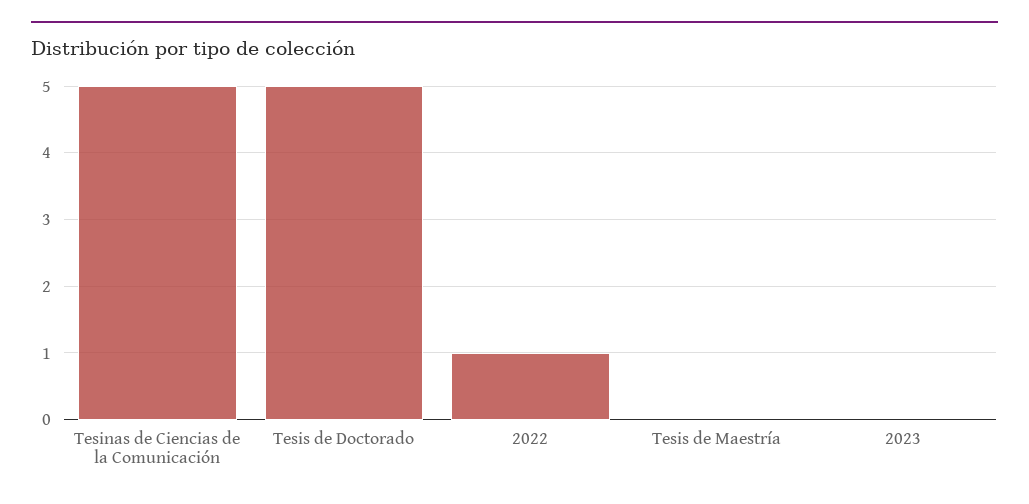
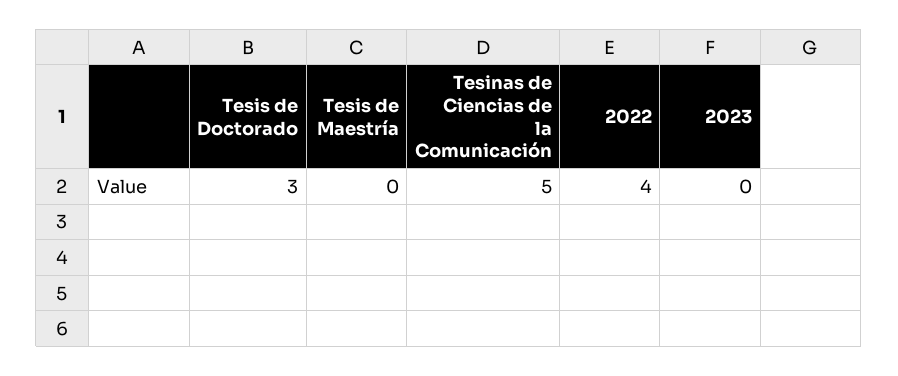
Tesis de Doctorado: 5 -> 3
2022: 1 -> 4

